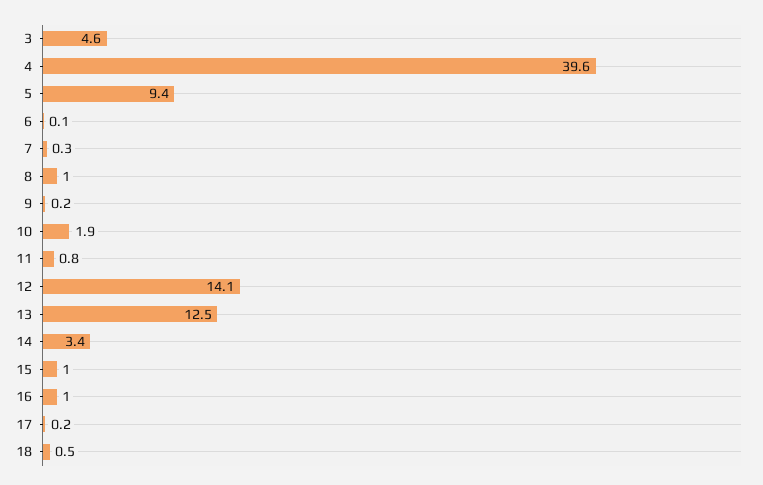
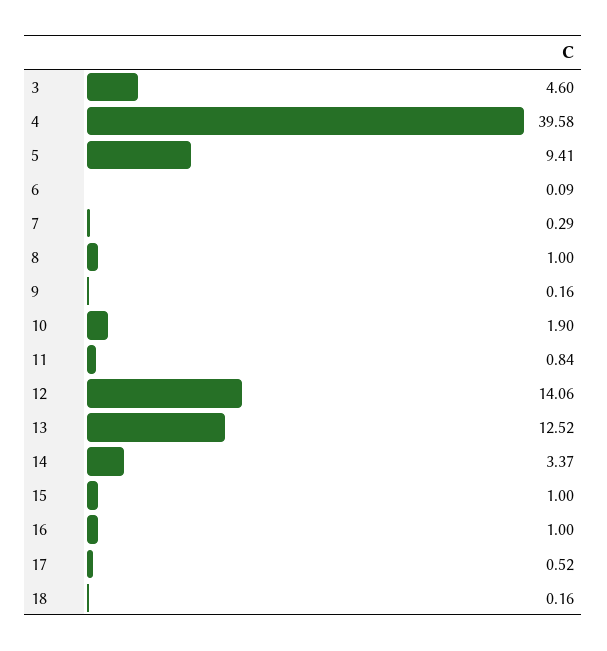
17: 0.2 -> 0.52
18: 0.5 -> 0.16

